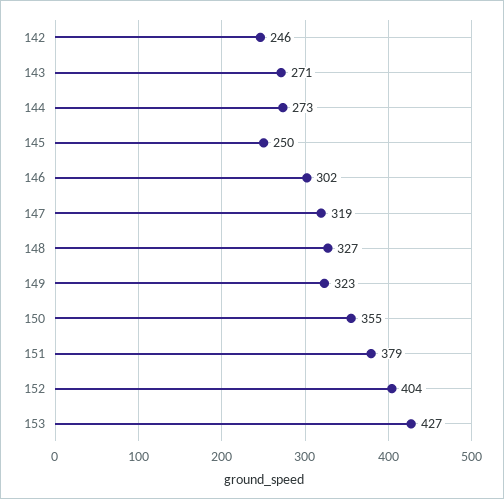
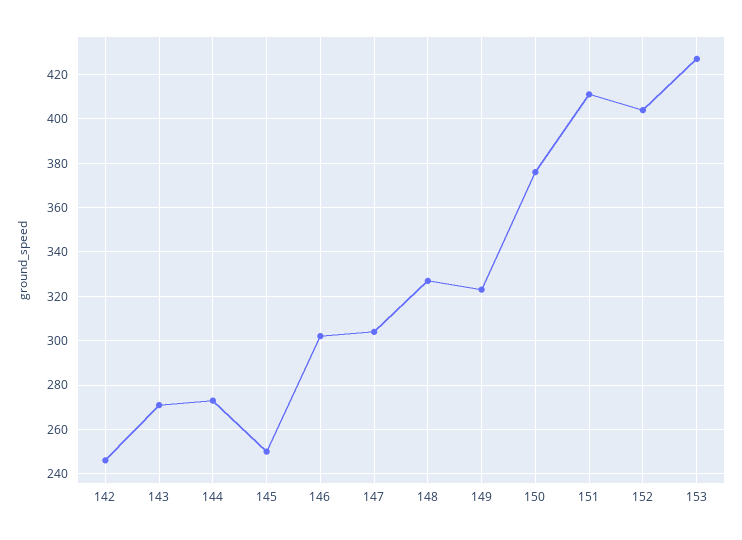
147: 319 -> 305
150: 355 -> 375
151: 379 -> 410

